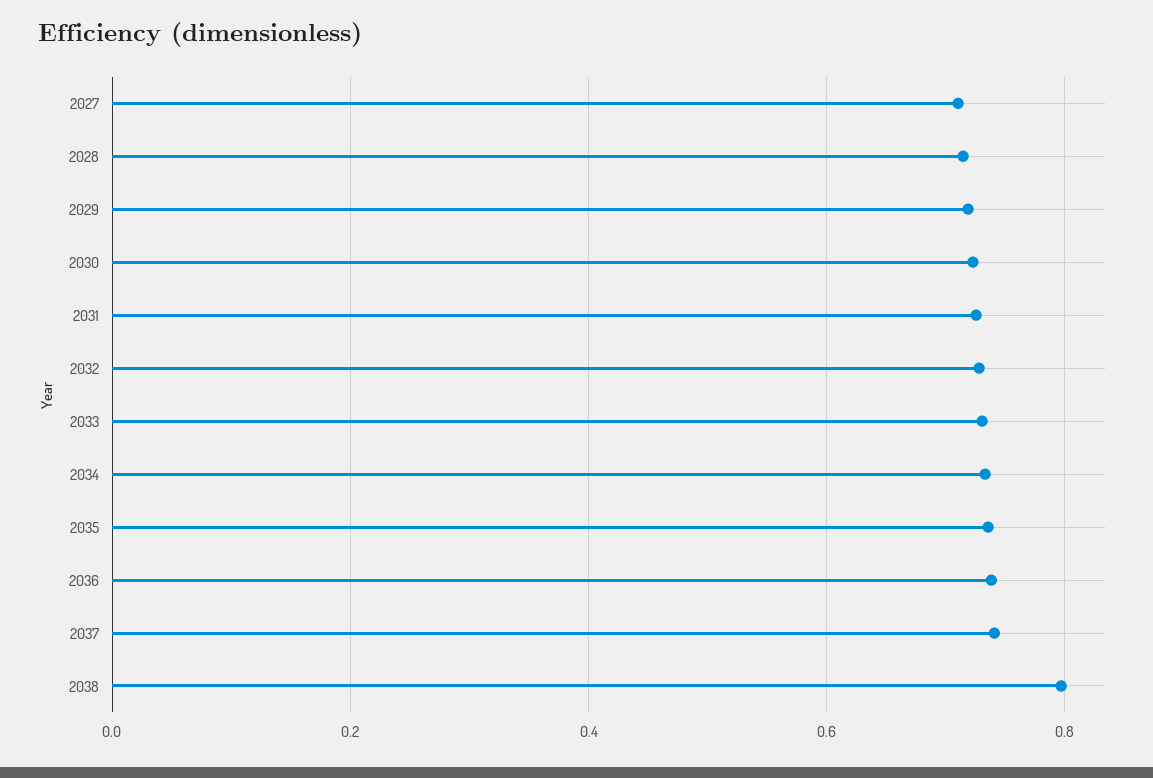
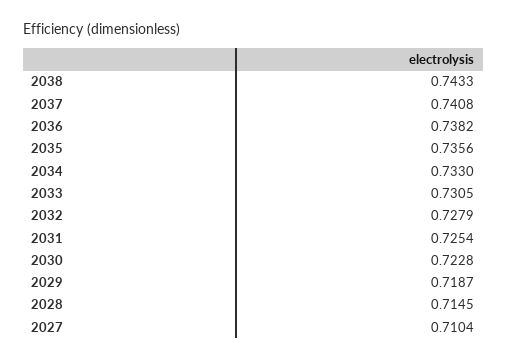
2038: 0.8 -> 0.7433

